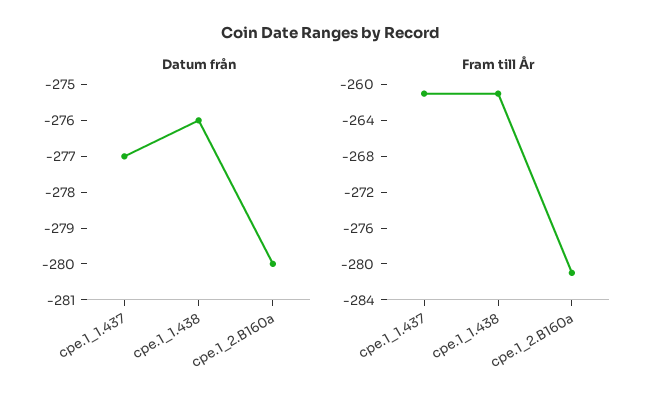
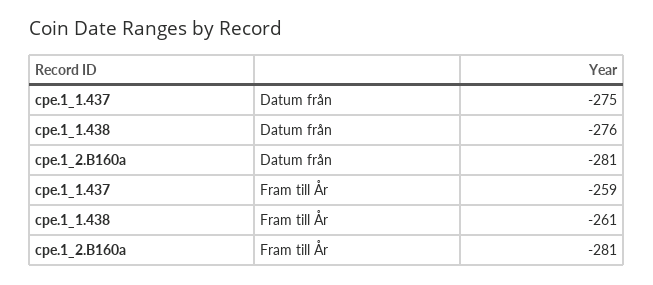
Datum från, cpe.1_1.437: -277 -> -275
Datum från, cpe.1_2.B160a: -280 -> -281
Fram till År, cpe.1_1.437: -261 -> -259

